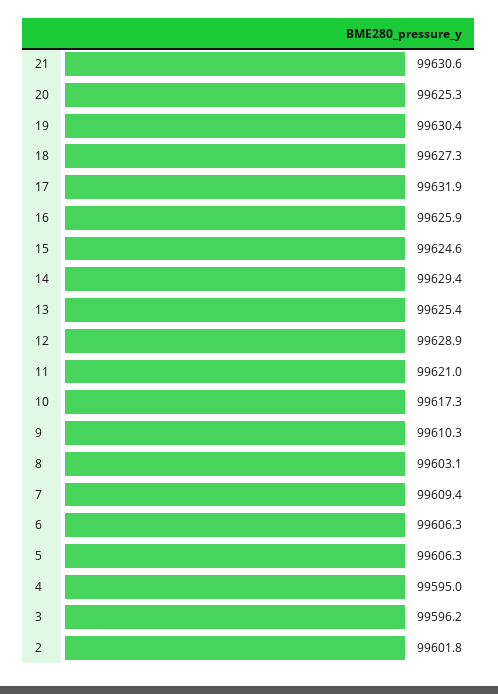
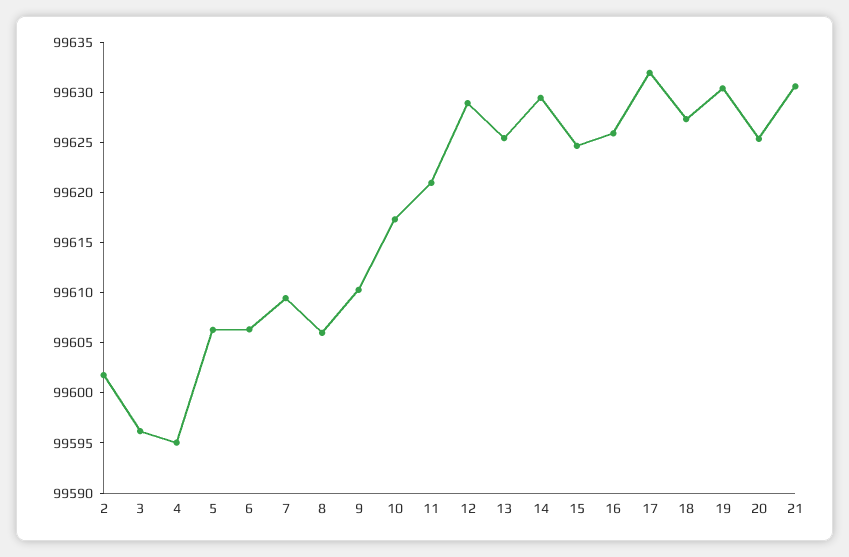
8: 99603.1 -> 99606

